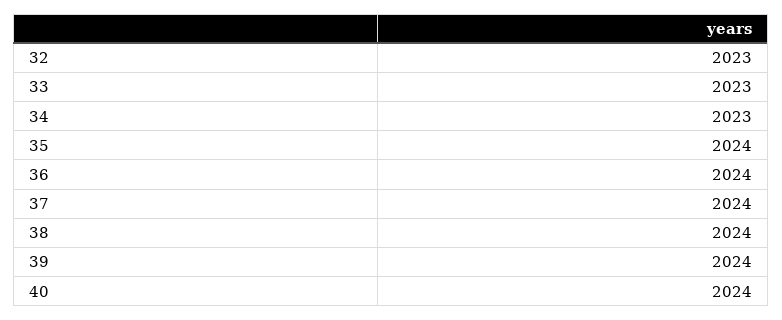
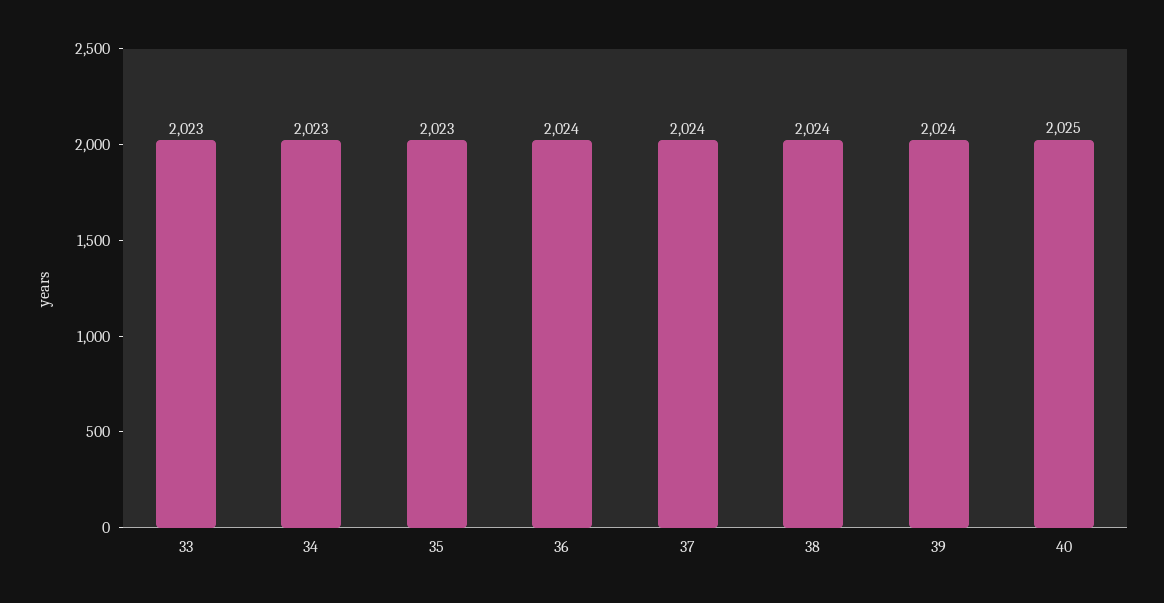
32: 2023 -> none
35: 2024 -> 2023
40: 2024 -> 2025

